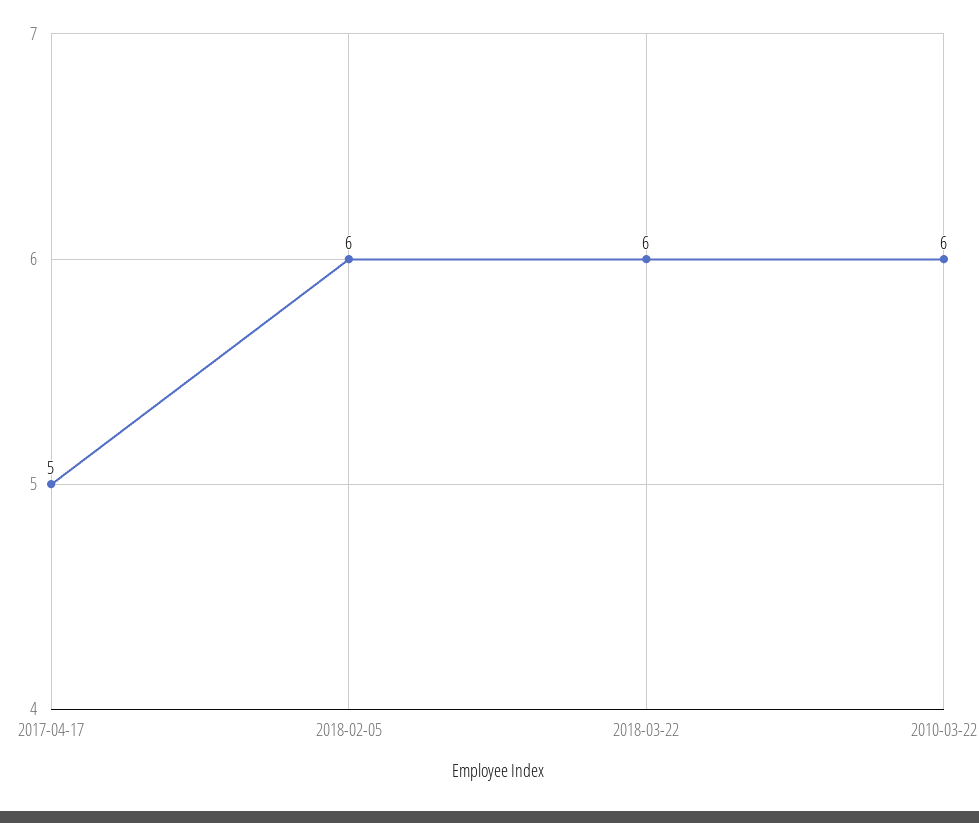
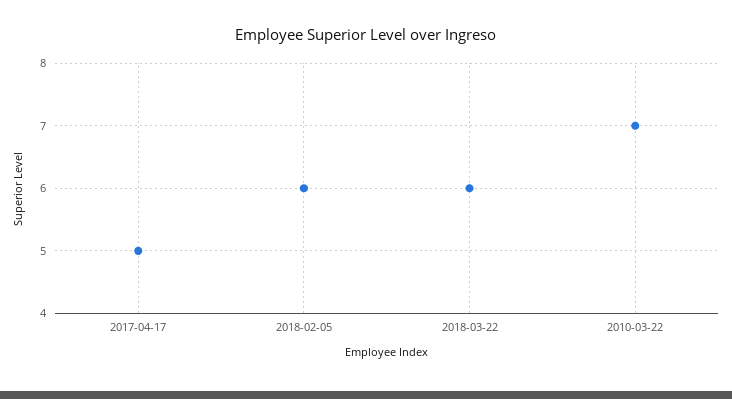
2010-03-22: 6 -> 7

